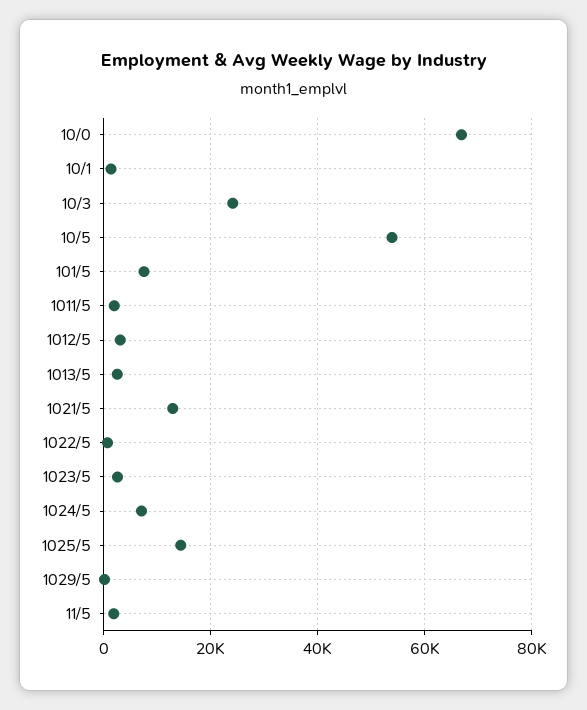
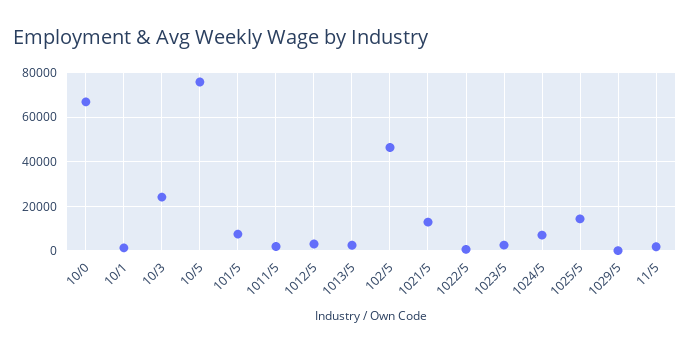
10/5: 54000 -> 75000
102/5: none -> 45000

